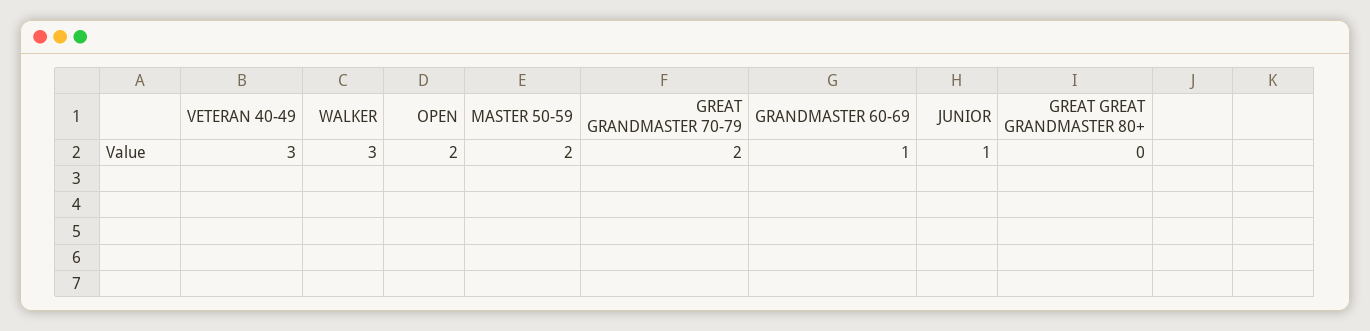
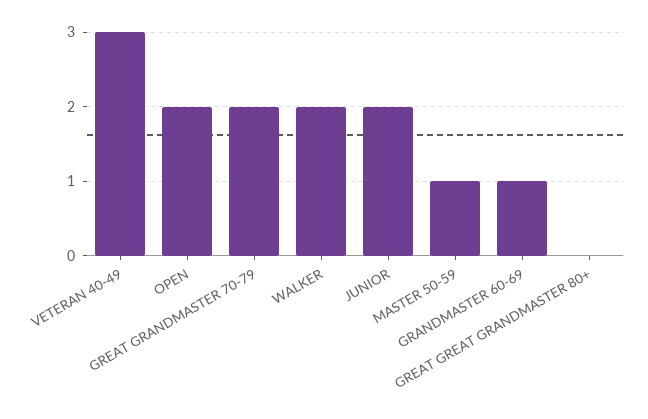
WALKER: 3 -> 2
MASTER 50-59: 2 -> 1
JUNIOR: 1 -> 2

